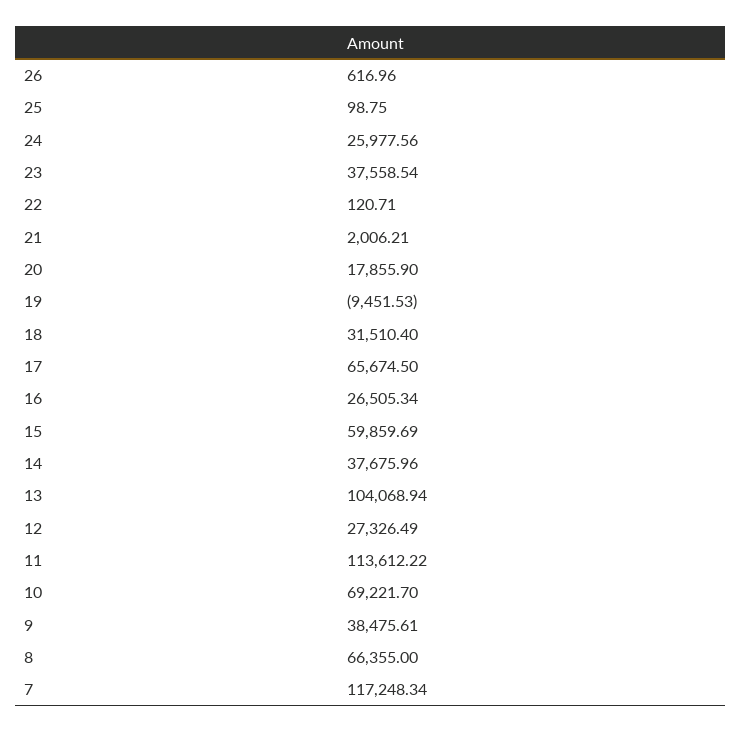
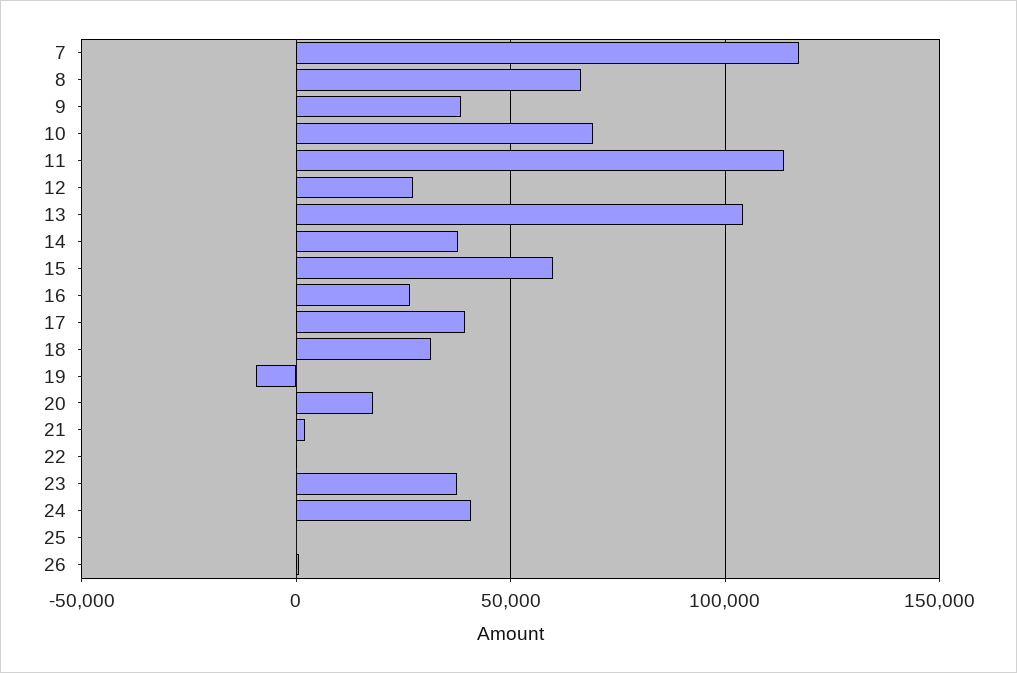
24: 25977.56 -> 40000
17: 65674.5 -> 40000

